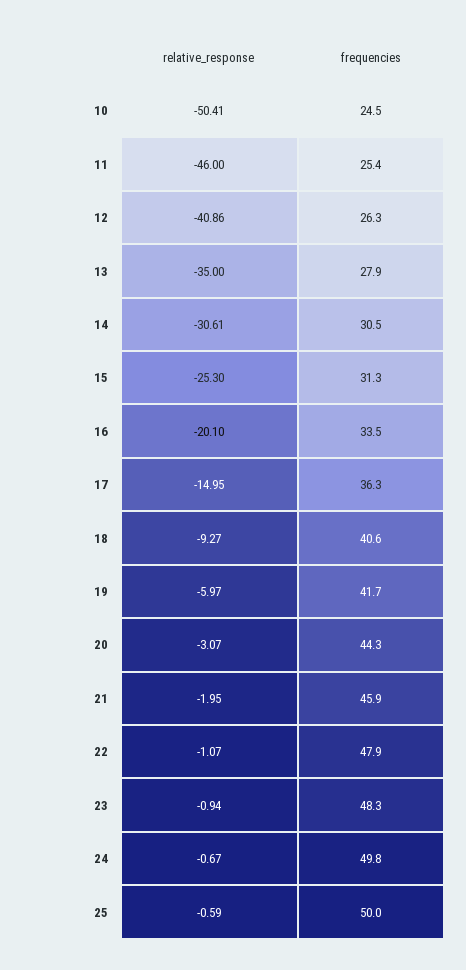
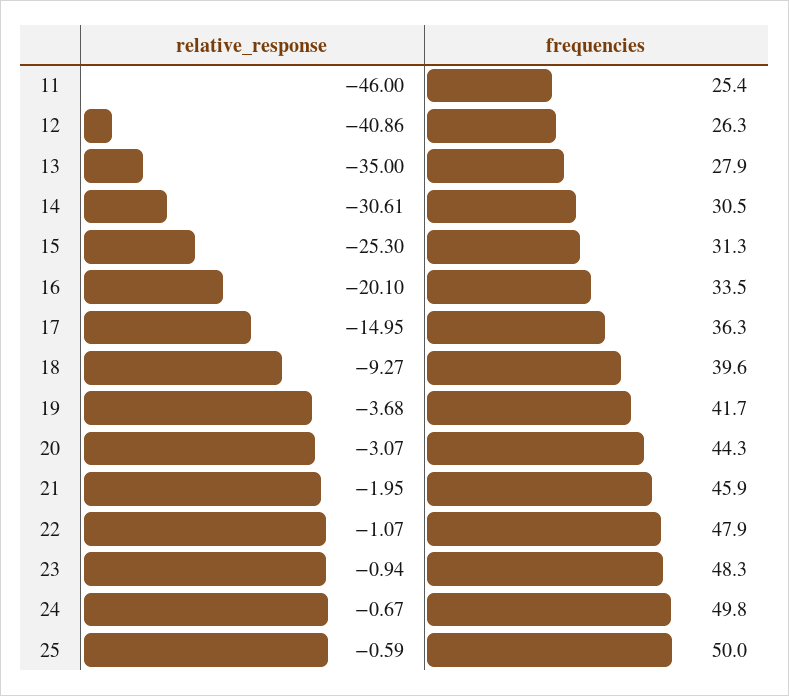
relative_response, 10: -50.41 -> none
frequencies, 10: 24.5 -> none
frequencies, 18: 40.6 -> 39.6
relative_response, 19: -5.97 -> -3.68

